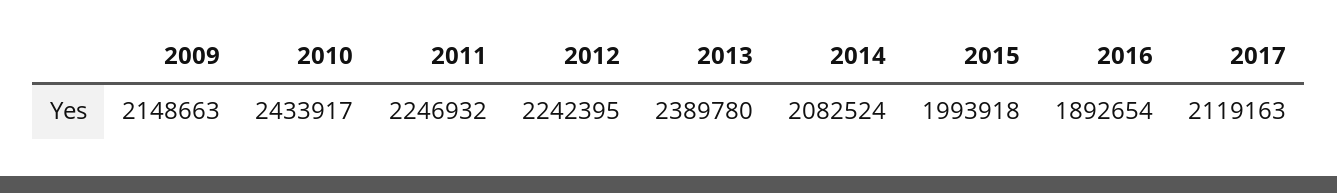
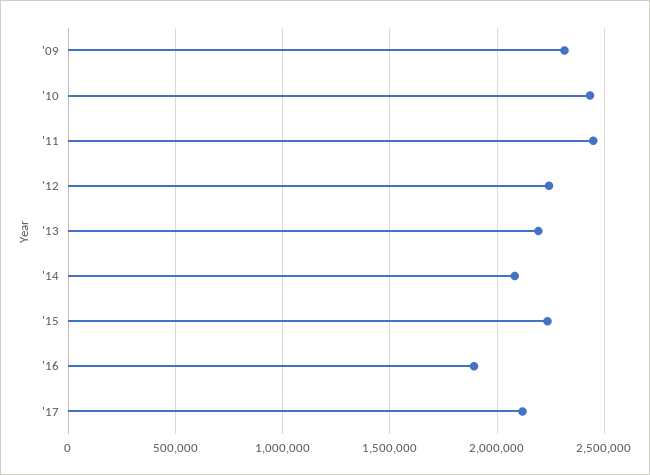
2009: 2148663 -> 2300000
2011: 2246932 -> 2450000
2013: 2389780 -> 2200000
2015: 1993918 -> 2250000

